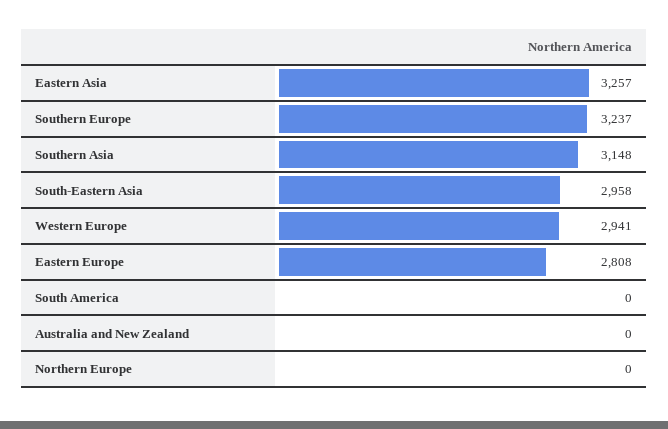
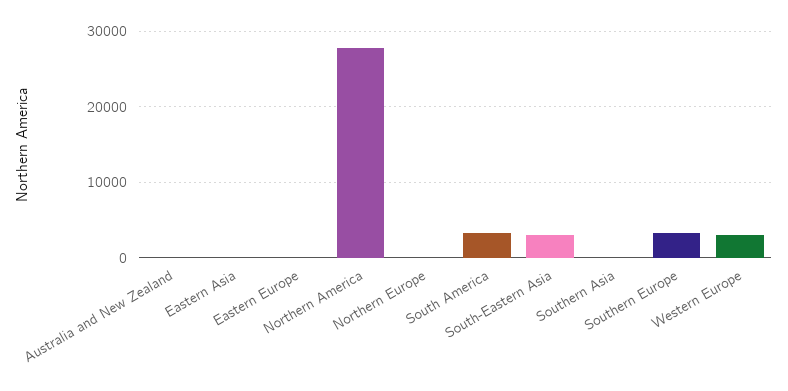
Eastern Asia: 3257 -> 0
Southern Asia: 3148 -> 0
Eastern Europe: 2808 -> 0
South America: 0 -> 3000
Northern America: none -> 28000

